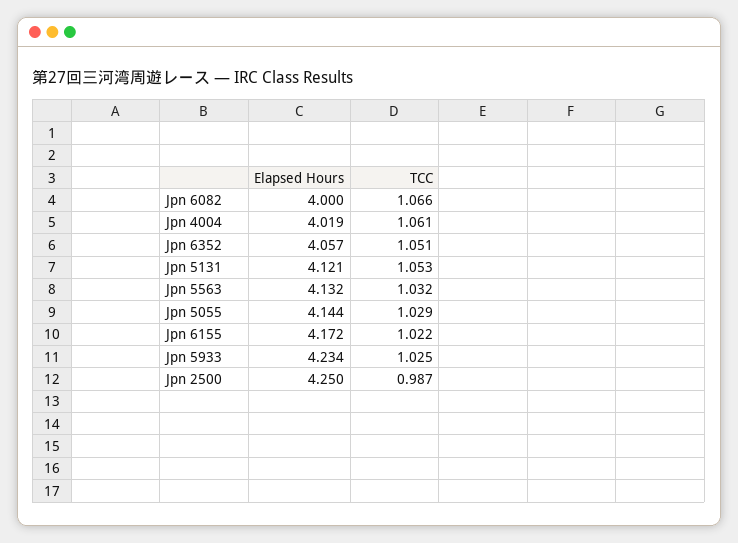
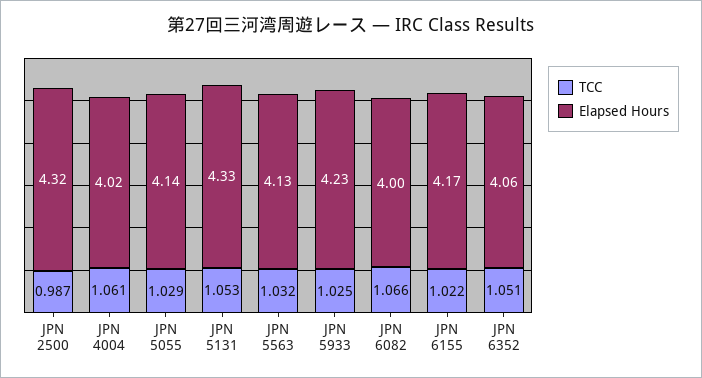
Elapsed Hours, Jpn 5131: 4.121 -> 4.33
Elapsed Hours, Jpn 2500: 4.25 -> 4.32

